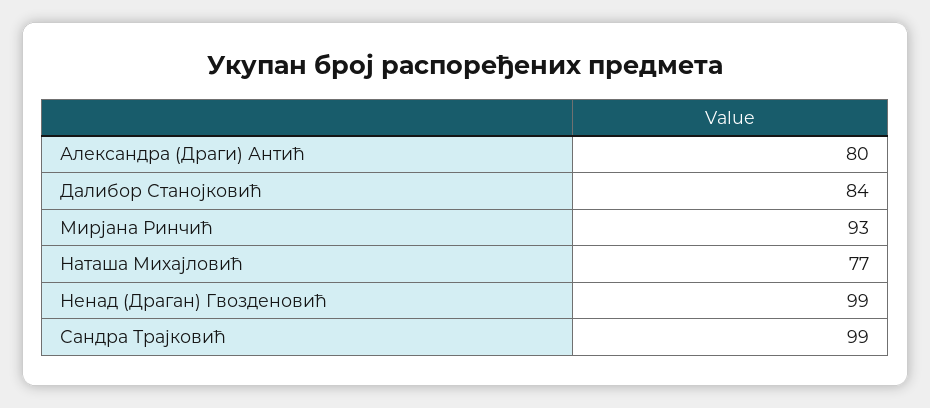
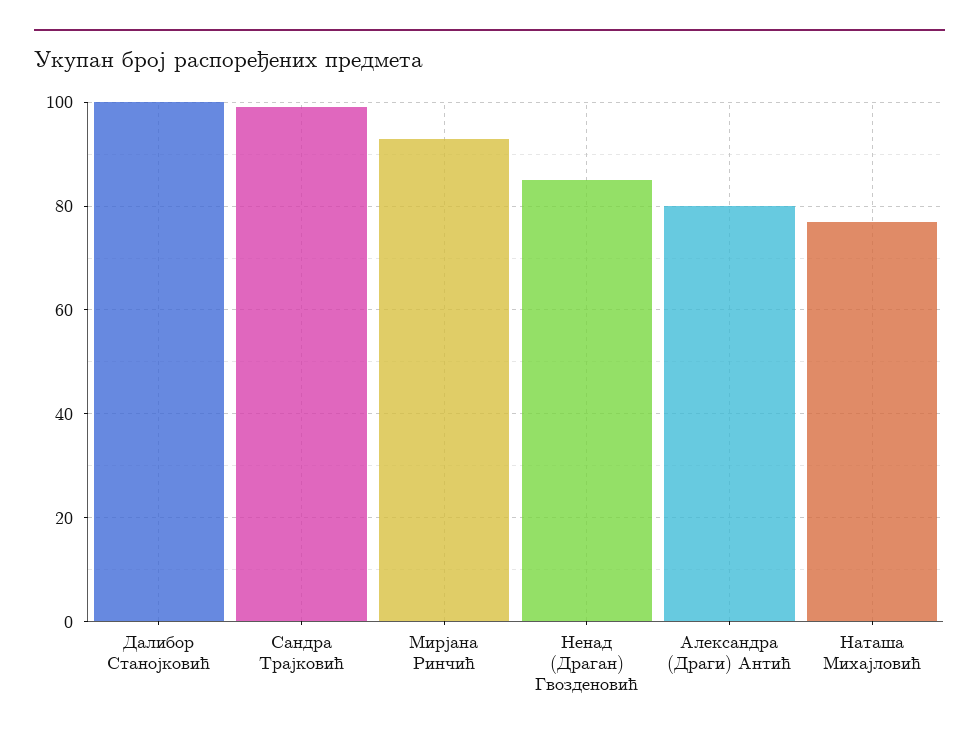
Далибор Станојковић: 84 -> 100
Ненад (Драган) Гвозденовић: 99 -> 85

